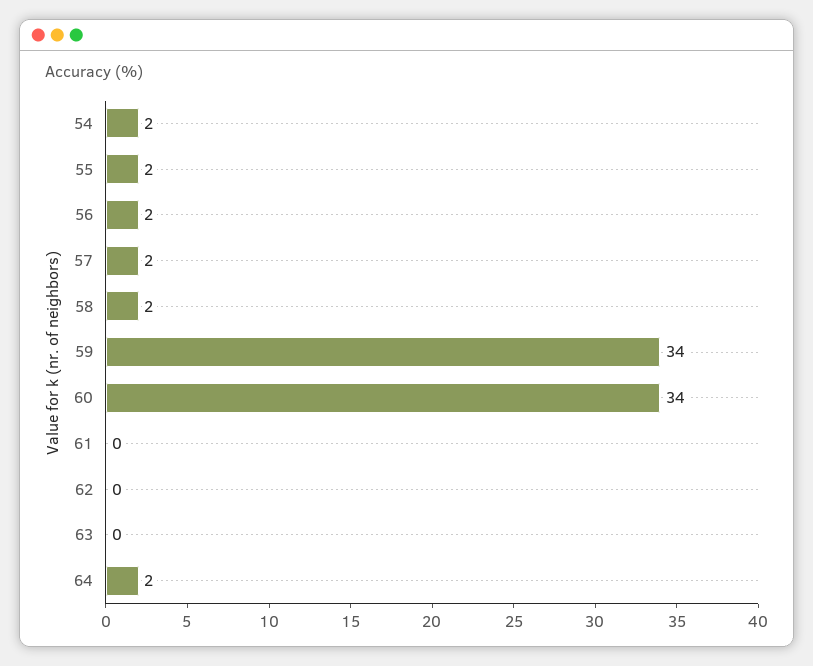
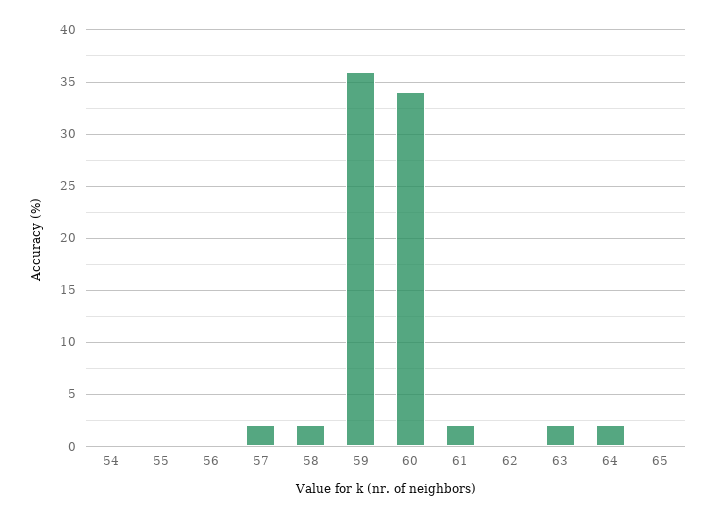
54: 2 -> 0
55: 2 -> 0
56: 2 -> 0
59: 34 -> 36
61: 0 -> 2
63: 0 -> 2
65: none -> 0

